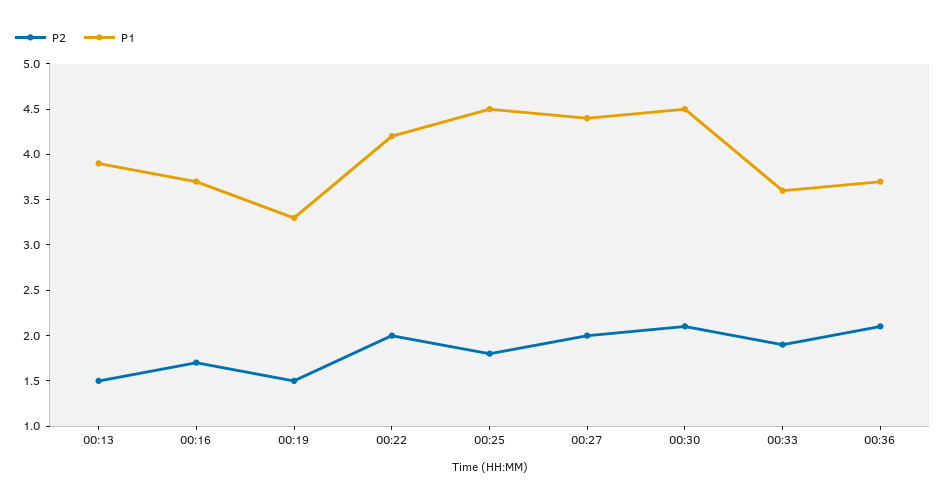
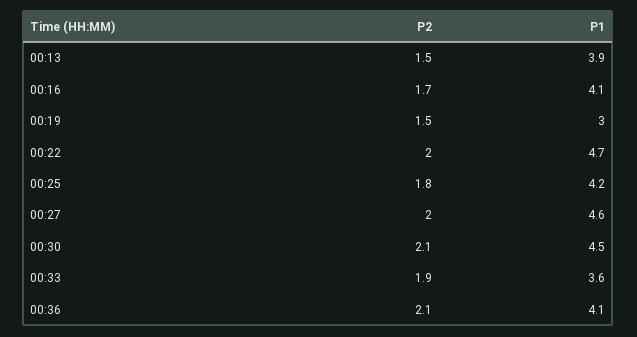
P1, 00:16: 3.7 -> 4.1
P1, 00:19: 3.3 -> 3
P1, 00:22: 4.2 -> 4.7
P1, 00:25: 4.5 -> 4.2
P1, 00:27: 4.4 -> 4.6
P1, 00:36: 3.7 -> 4.1

